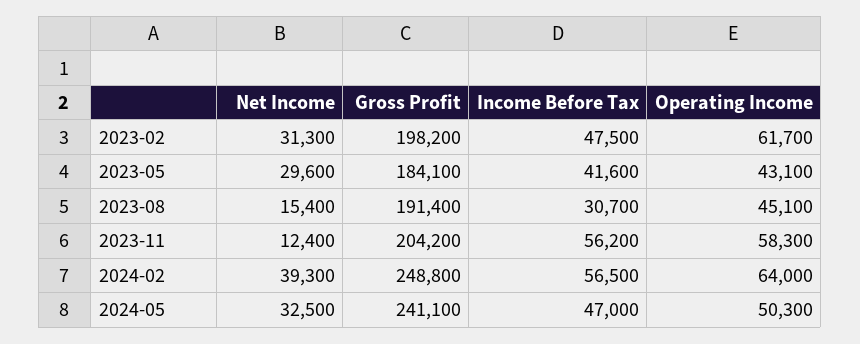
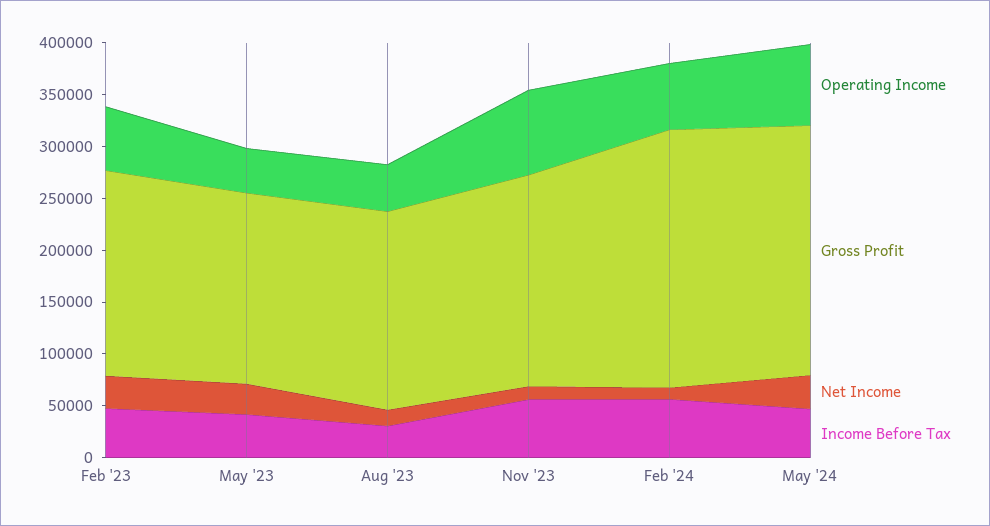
Operating Income, 2023-11: 58300 -> 80000
Net Income, 2024-02: 39300 -> 10000
Operating Income, 2024-05: 50300 -> 80000

